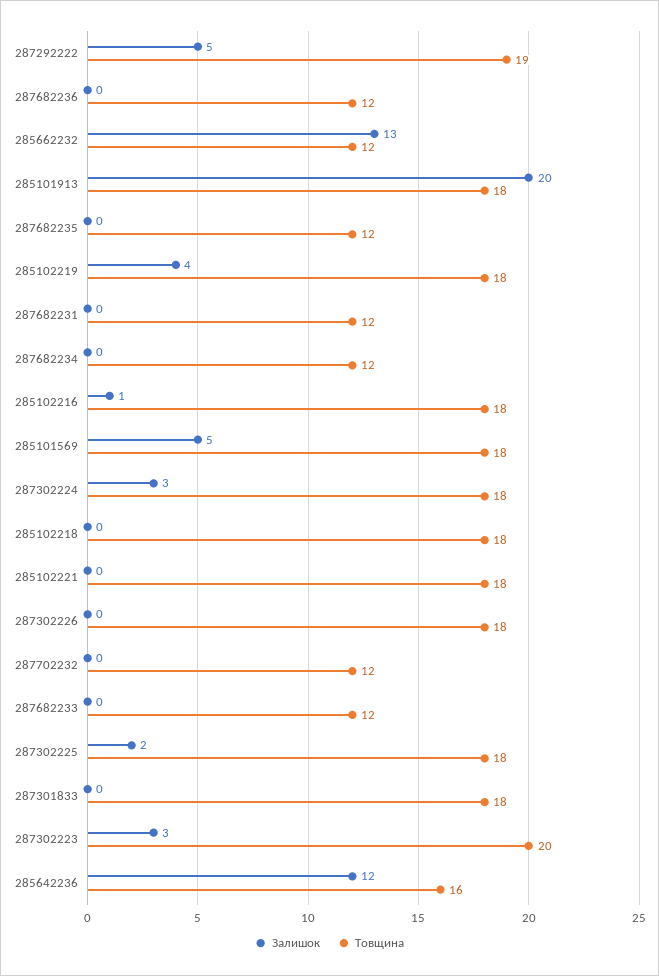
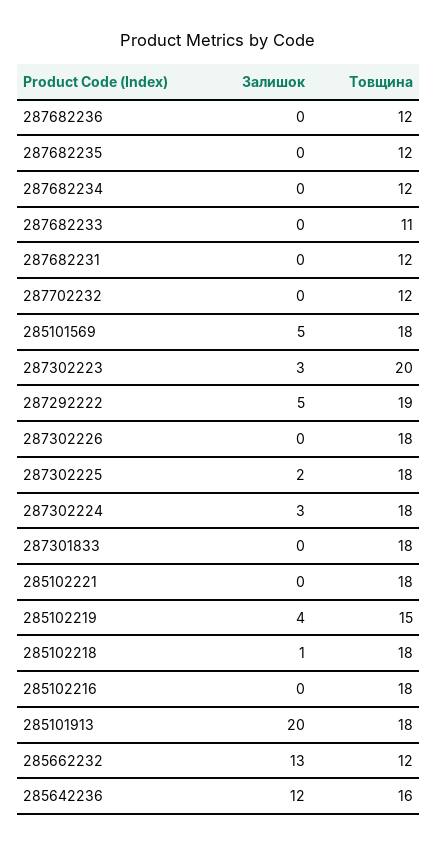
Товщина, 285102219: 18 -> 15
Залишок, 285102216: 1 -> 0
Залишок, 285102218: 0 -> 1
Товщина, 287682233: 12 -> 11

